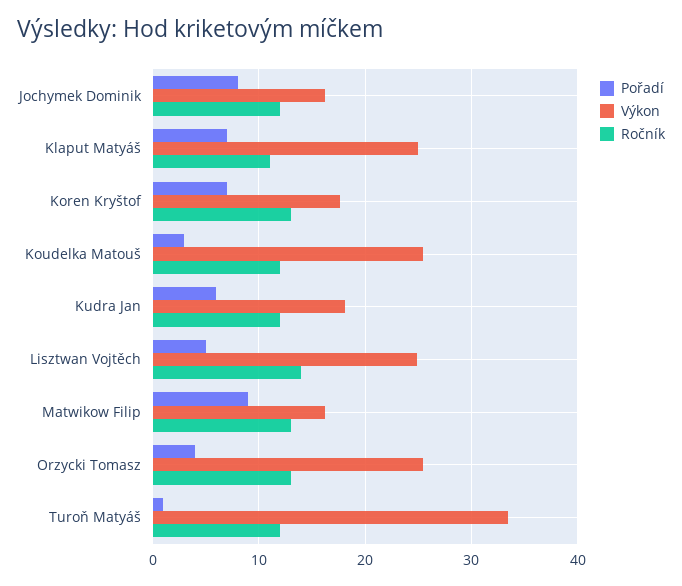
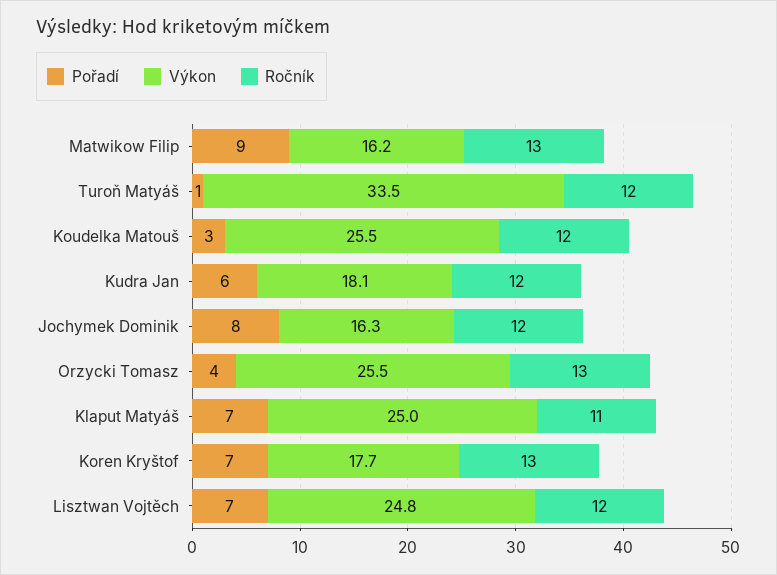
Pořadí, Lisztwan Vojtěch: 5 -> 7
Ročník, Lisztwan Vojtěch: 14 -> 12

